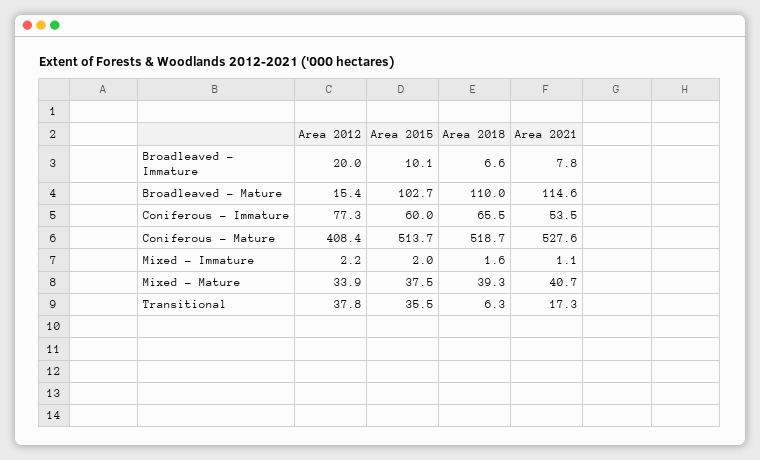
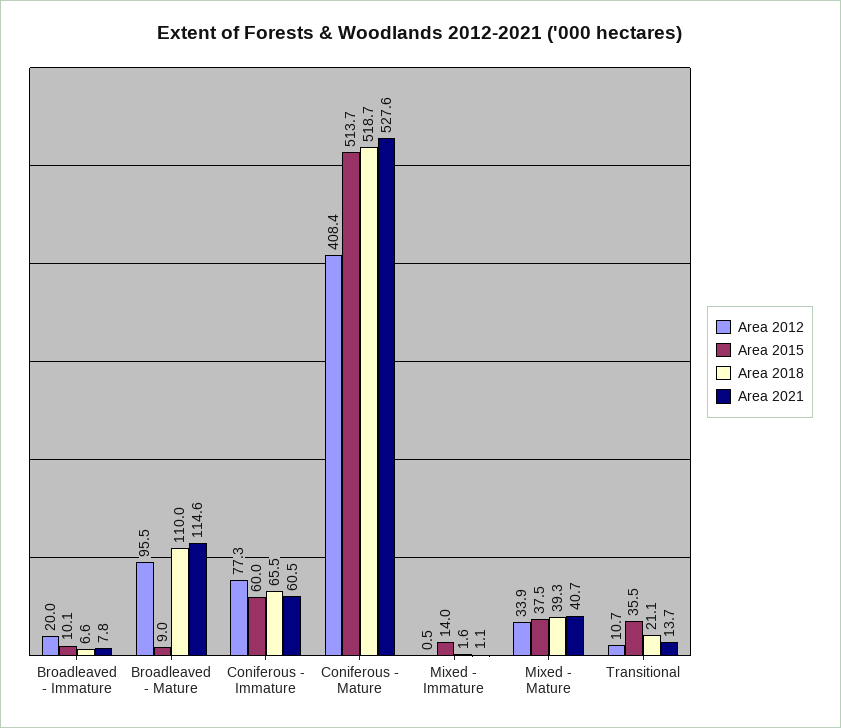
Area 2012, Broadleaved - Mature: 15.4 -> 95.5
Area 2015, Broadleaved - Mature: 102.7 -> 9
Area 2021, Coniferous - Immature: 53.5 -> 60.5
Area 2012, Mixed - Immature: 2.2 -> 0.5
Area 2015, Mixed - Immature: 2 -> 14
Area 2012, Transitional: 37.8 -> 10.7
Area 2018, Transitional: 6.3 -> 21.1
Area 2021, Transitional: 17.3 -> 13.7

